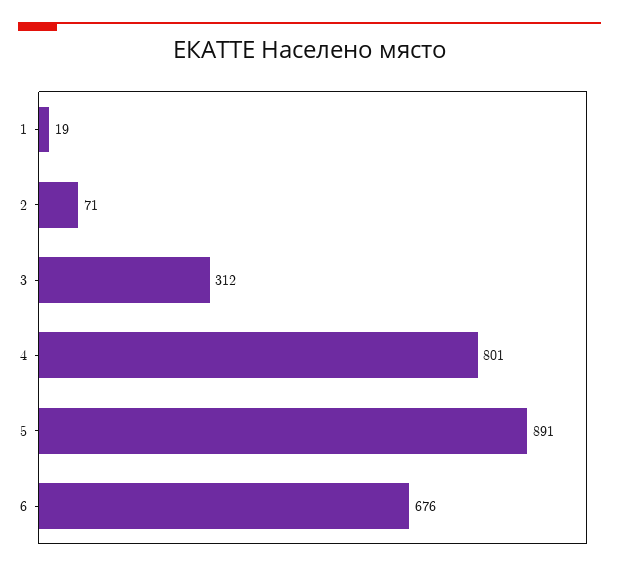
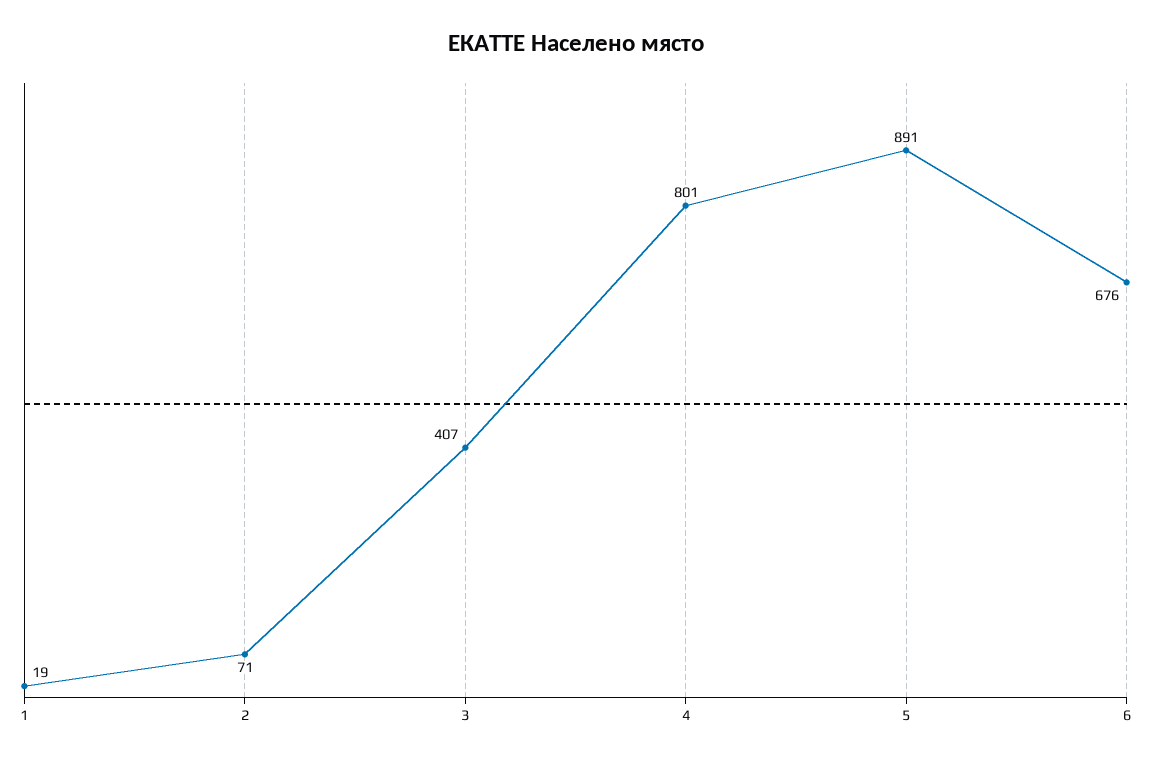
3: 312 -> 407

